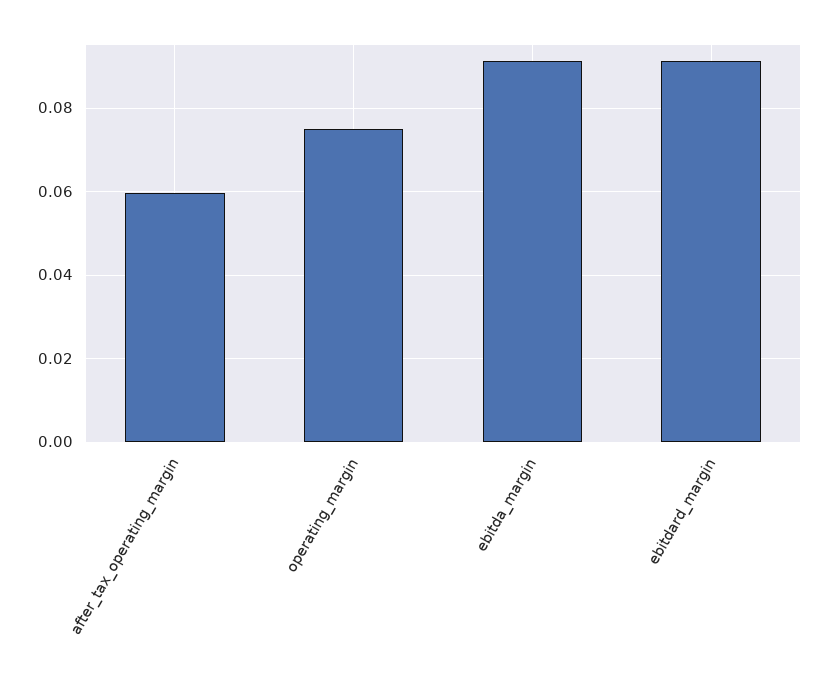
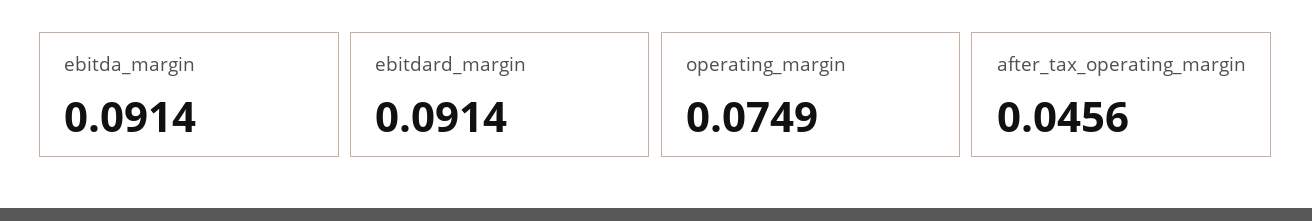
after_tax_operating_margin: 0.06 -> 0.0456

